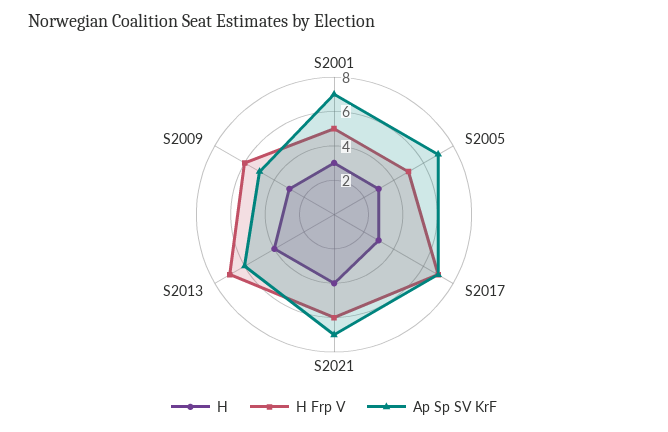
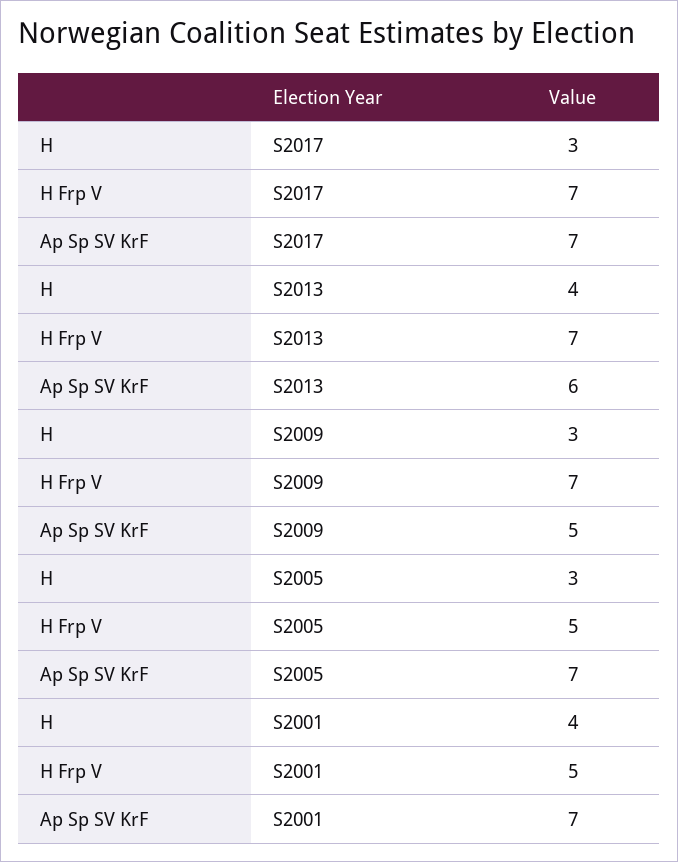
H, S2001: 3 -> 4
H, S2021: 4 -> none
H Frp V, S2021: 6 -> none
Ap Sp SV KrF, S2021: 7 -> none
H Frp V, S2009: 6 -> 7

